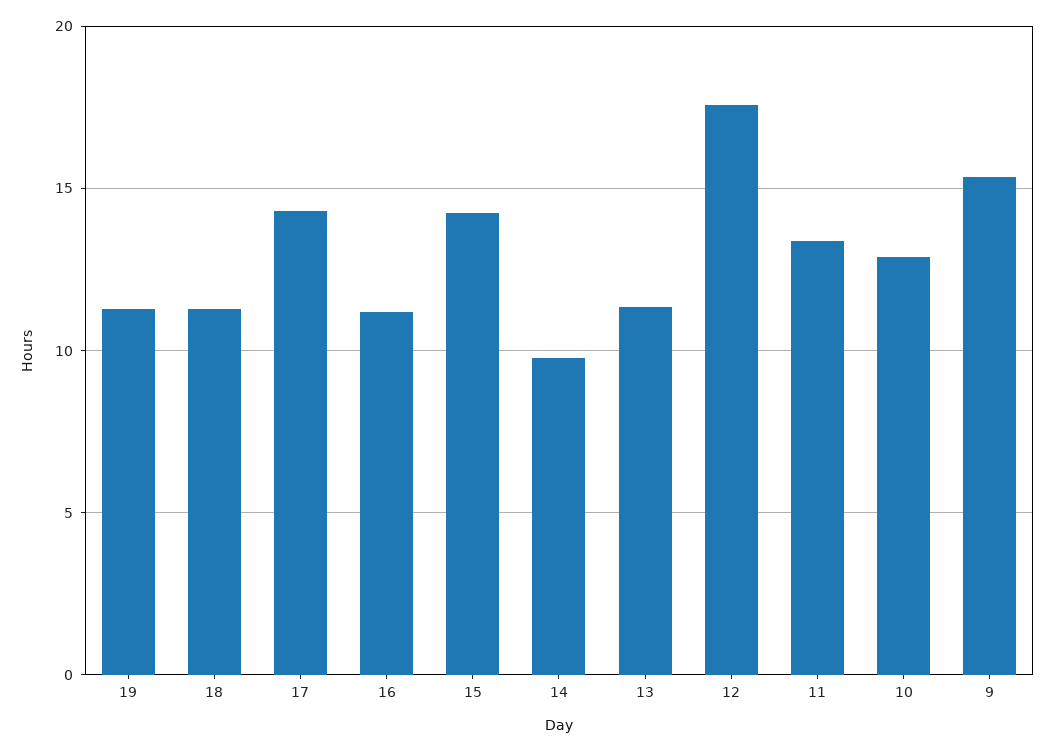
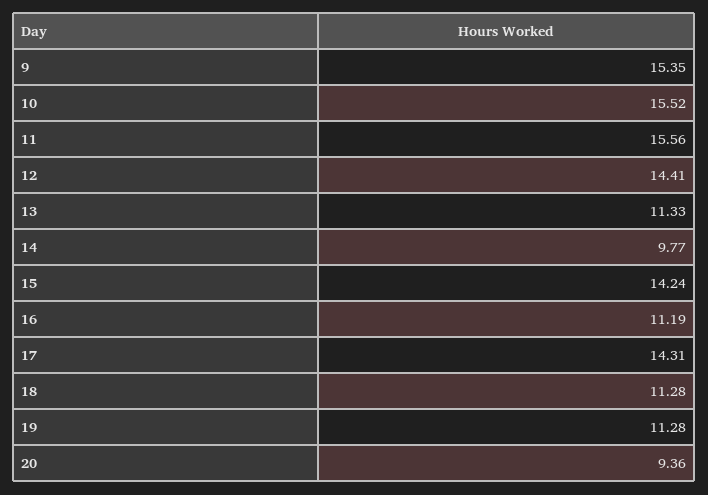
12: 17.5 -> 14.41
11: 13.5 -> 15.56
10: 13 -> 15.52
20: none -> 9.36

